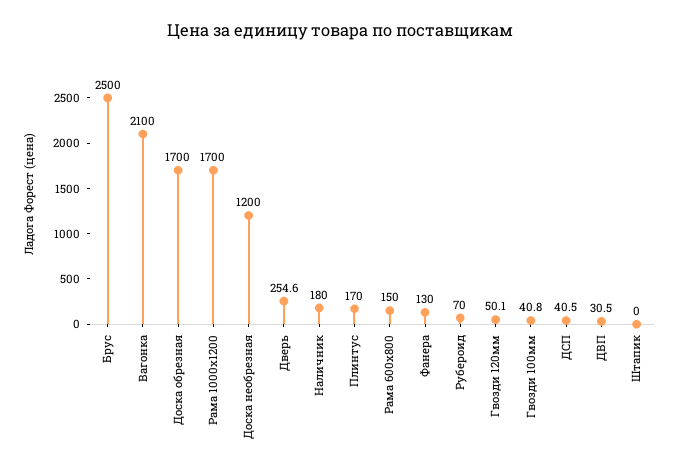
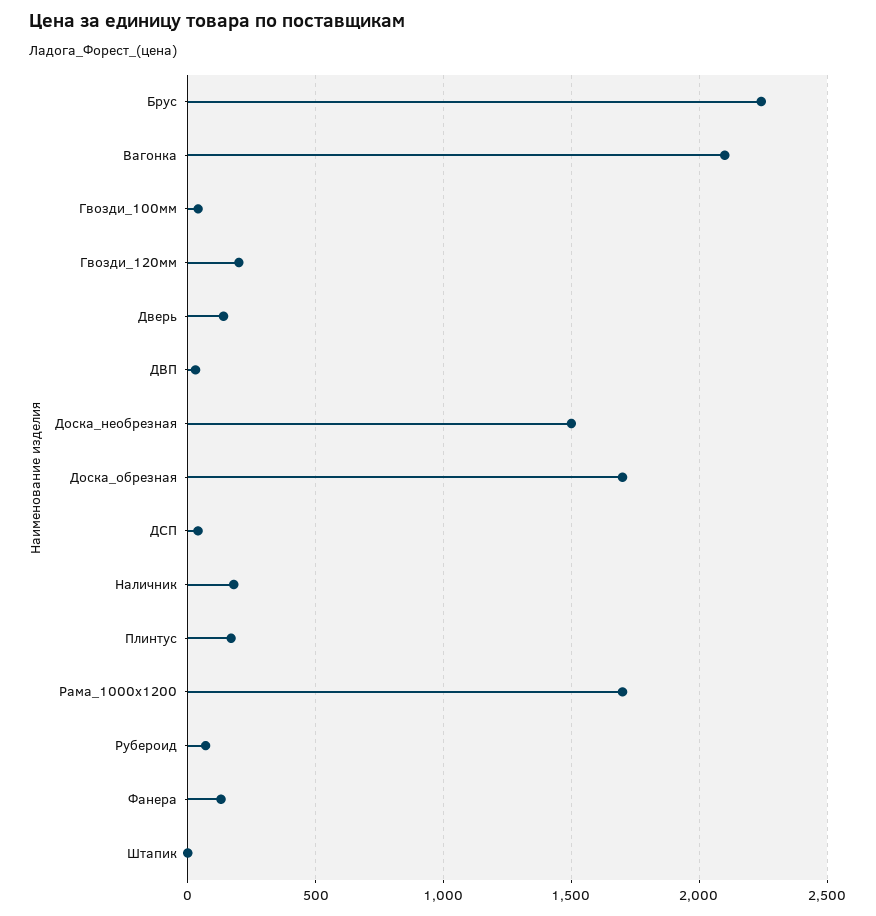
Брус: 2500 -> 2250
Доска необрезная: 1200 -> 1500
Дверь: 254.6 -> 150
Рама 600х800: 150 -> none
Гвозди 120мм: 50.1 -> 200

